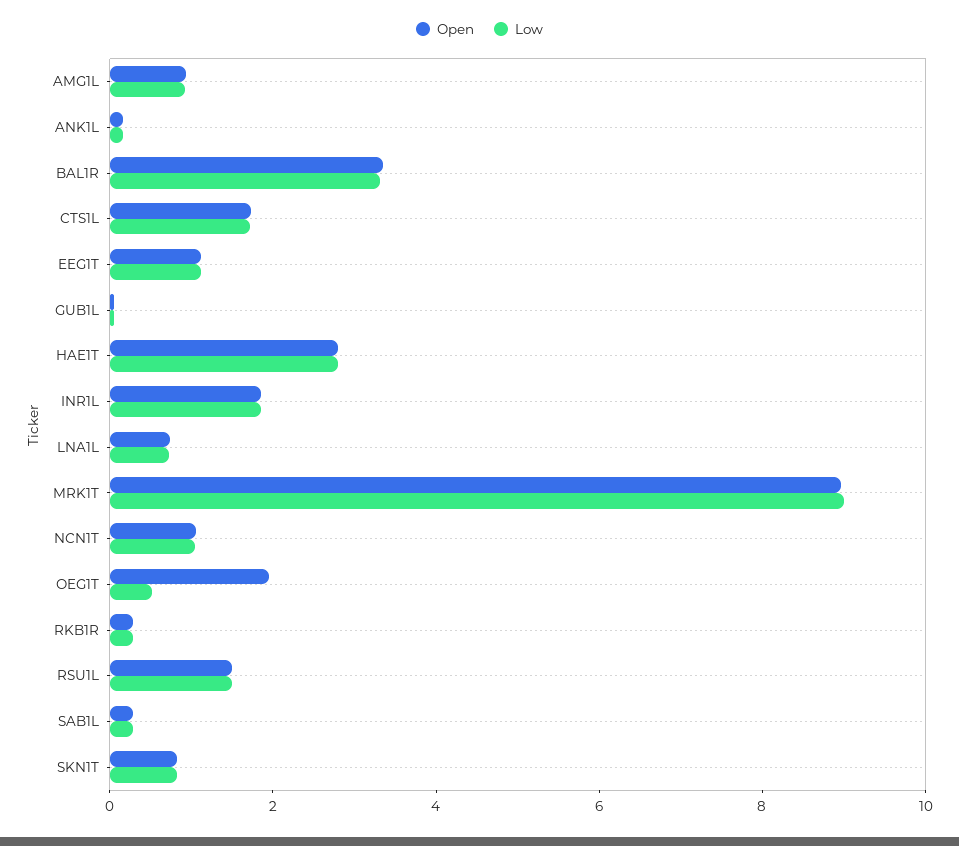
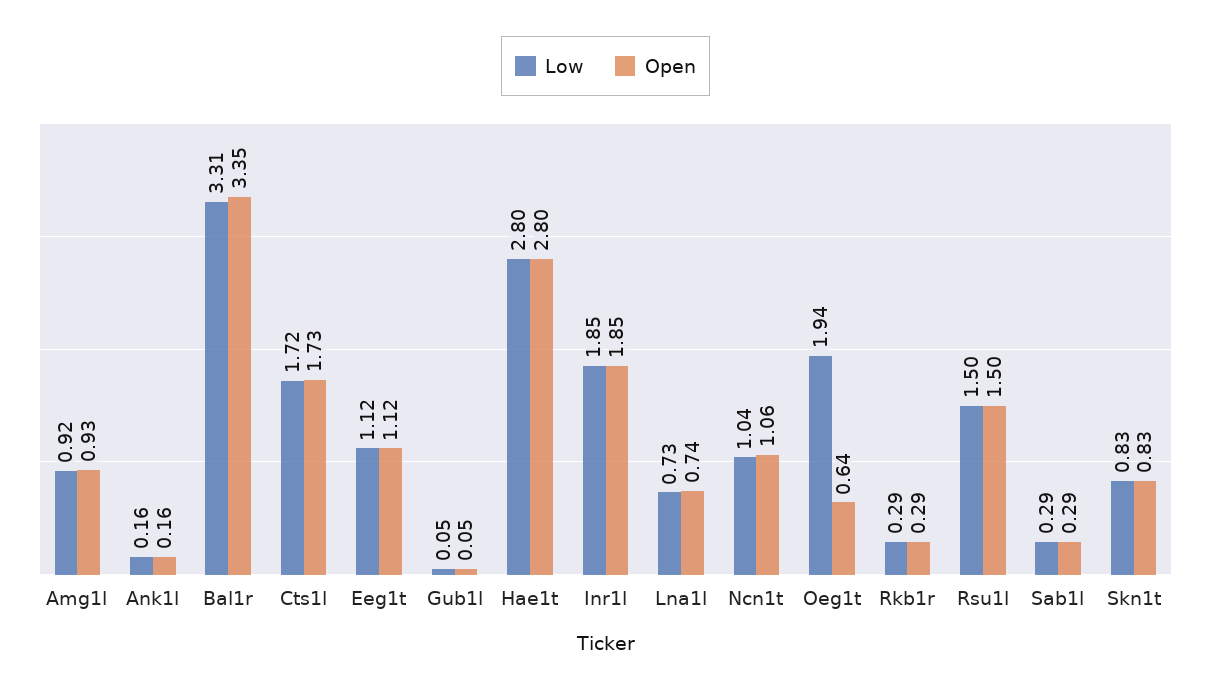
Open, MRK1T: 9 -> none
Low, MRK1T: 9 -> none
Open, OEG1T: 2 -> 0.64
Low, OEG1T: 0.5 -> 1.94

